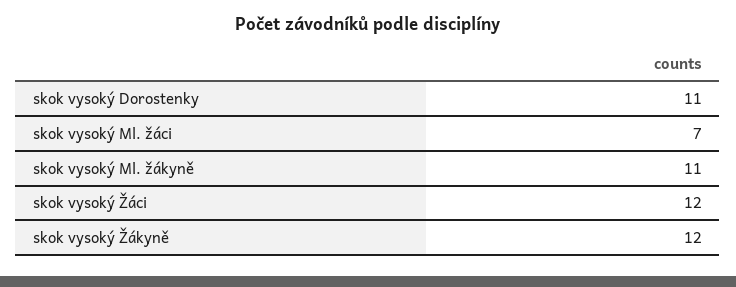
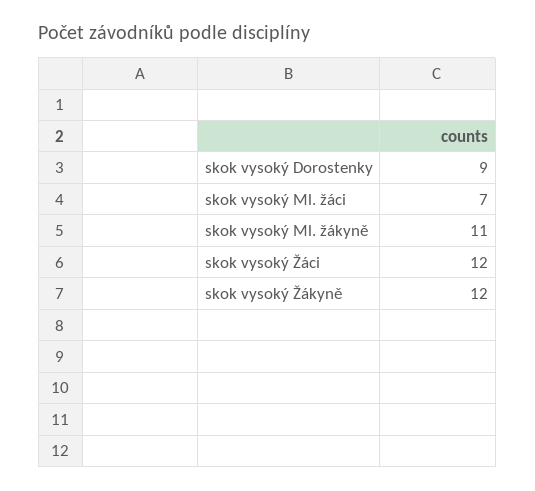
skok vysoký Dorostenky: 11 -> 9

